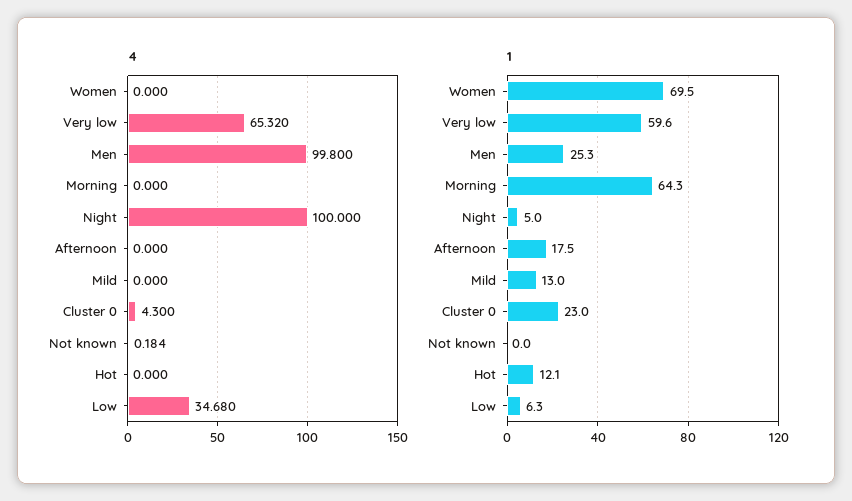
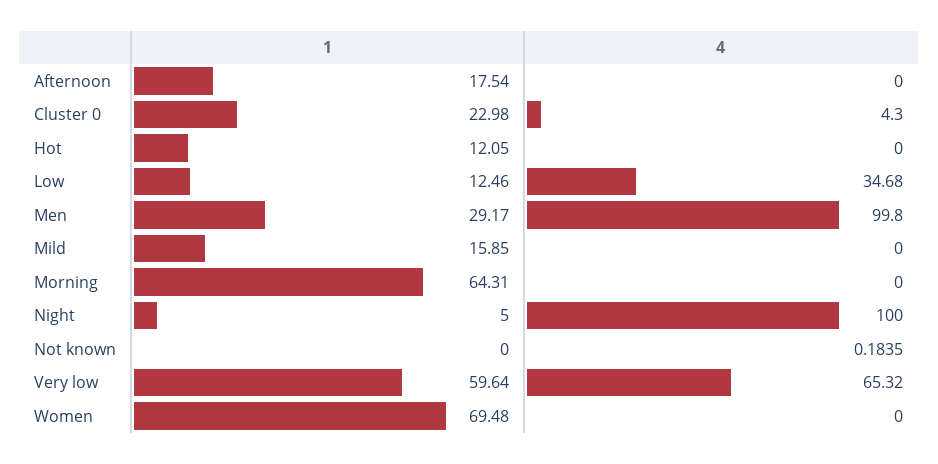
1, Men: 25.3 -> 29.17
1, Mild: 13 -> 15.85
1, Low: 6.3 -> 12.46

